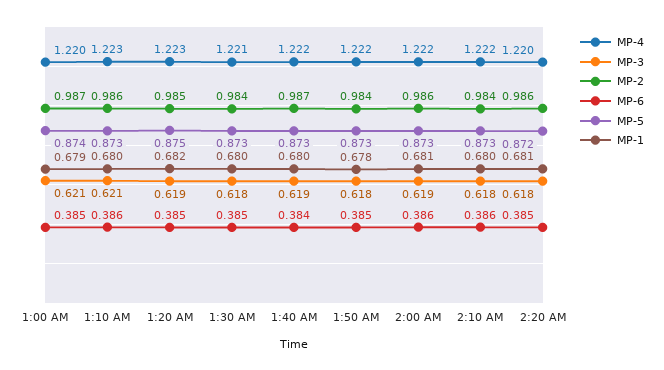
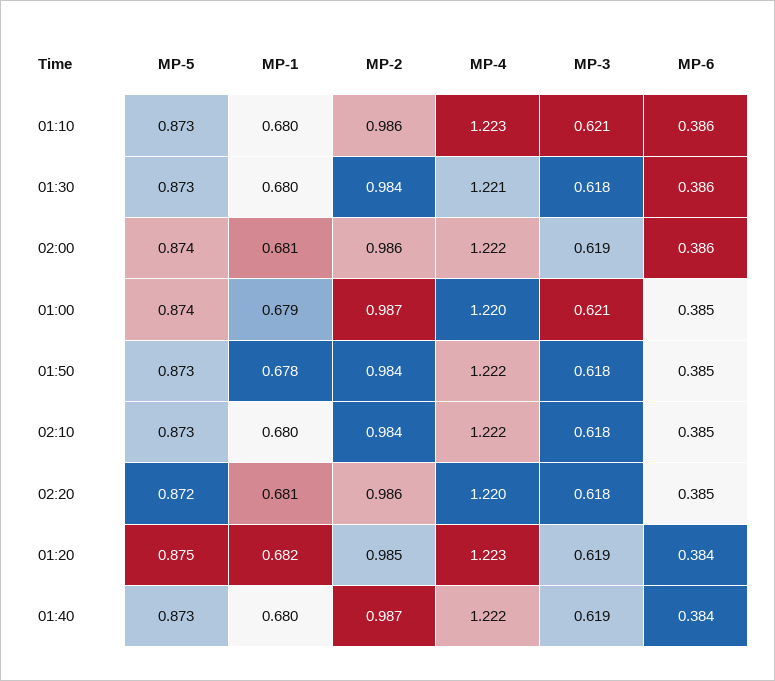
MP-6, 1:20 AM: 0.385 -> 0.384
MP-6, 1:30 AM: 0.385 -> 0.386
MP-5, 2:00 AM: 0.873 -> 0.874
MP-6, 2:10 AM: 0.386 -> 0.385

